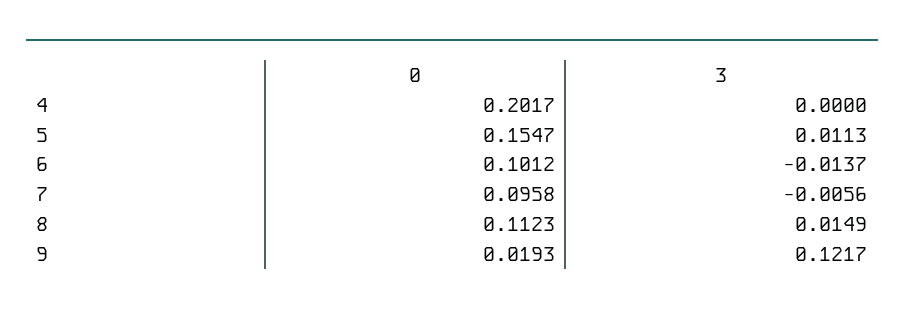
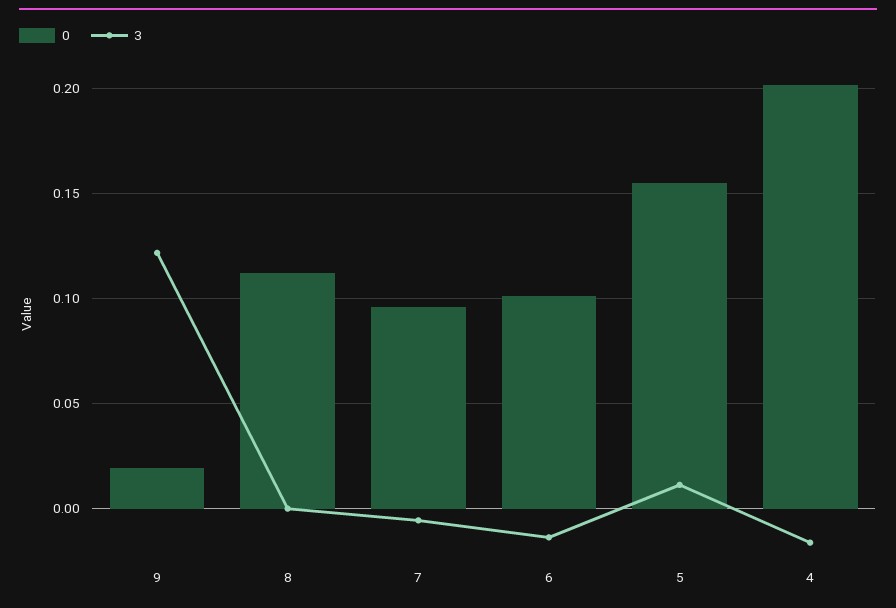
3, 4: 0 -> -0.015
3, 8: 0.0149 -> 0

